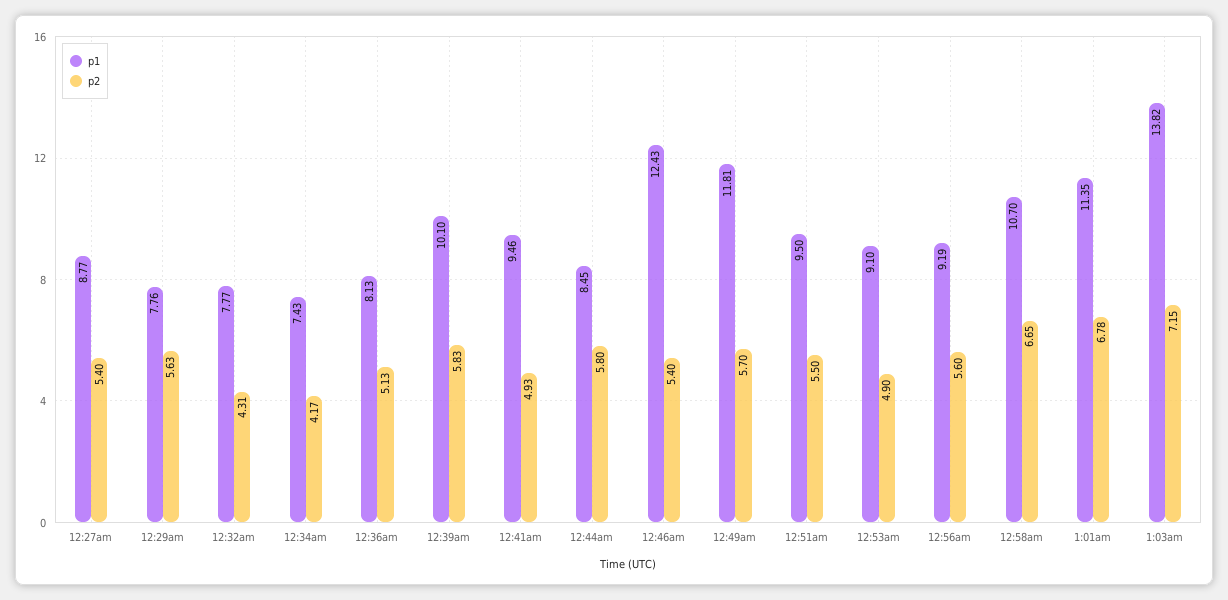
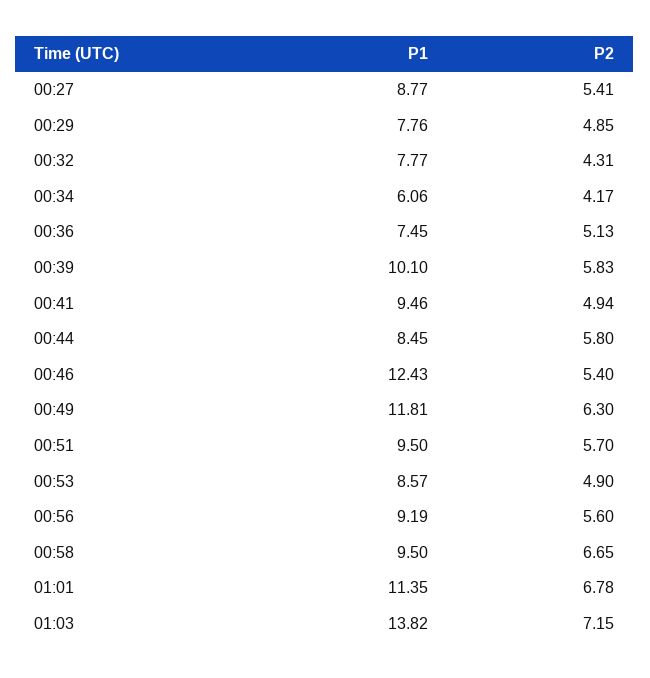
p2, 12:27am: 5.4 -> 5.41
p2, 12:29am: 5.63 -> 4.85
p1, 12:34am: 7.43 -> 6.06
p1, 12:36am: 8.13 -> 7.45
p2, 12:41am: 4.93 -> 4.94
p2, 12:49am: 5.7 -> 6.3
p2, 12:51am: 5.5 -> 5.7
p1, 12:53am: 9.1 -> 8.57
p1, 12:58am: 10.7 -> 9.5

